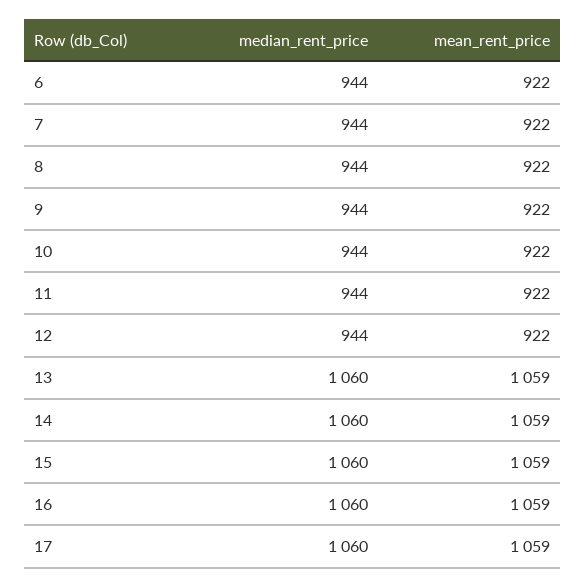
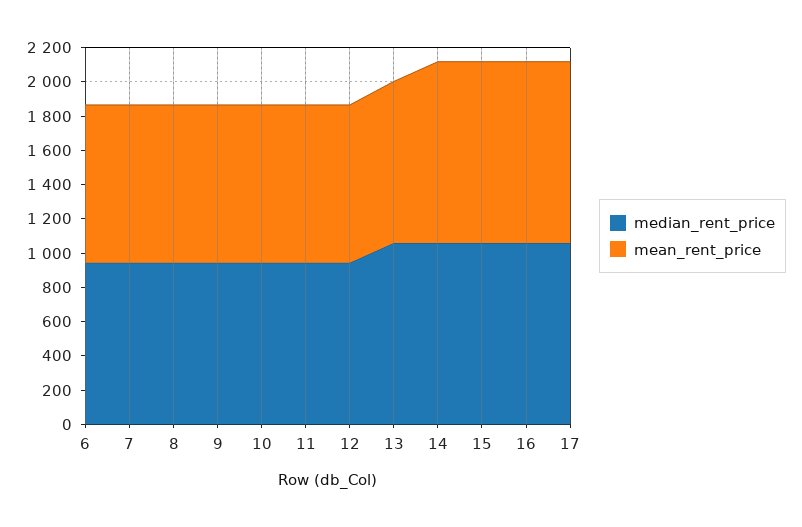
mean_rent_price, 13: 1059 -> 950

